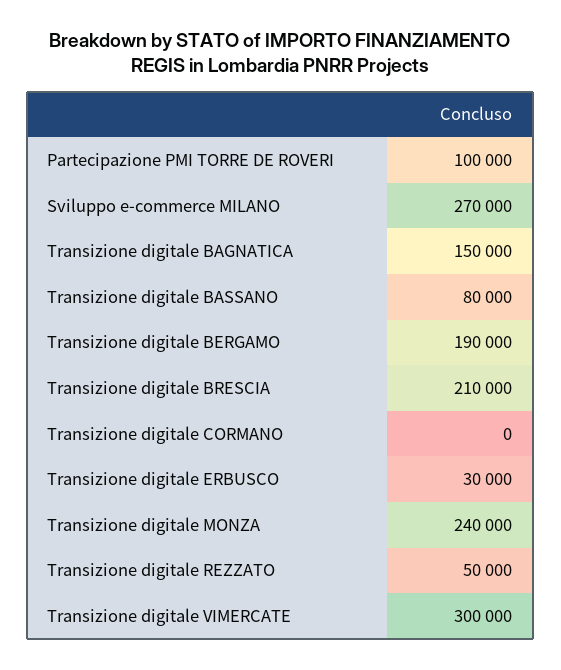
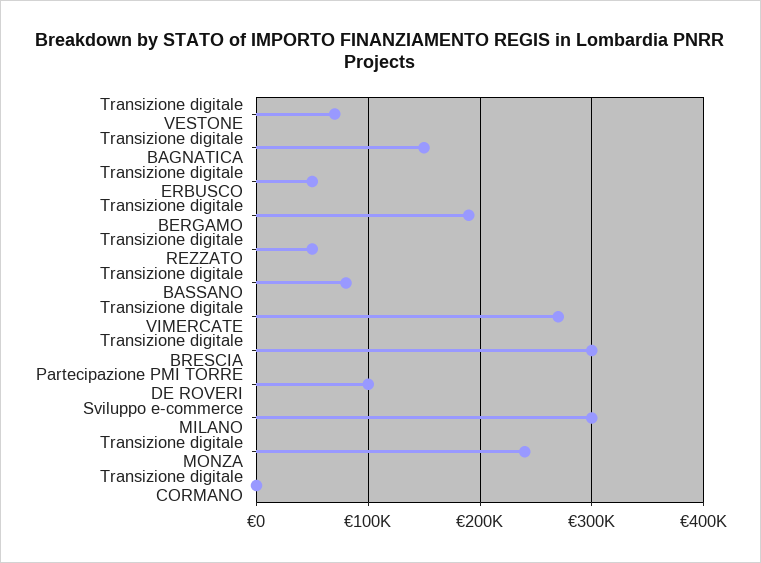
Sviluppo e-commerce MILANO: 270000 -> 300000
Transizione digitale BRESCIA: 210000 -> 300000
Transizione digitale ERBUSCO: 30000 -> 50000
Transizione digitale VIMERCATE: 300000 -> 270000
Transizione digitale VESTONE: none -> 70000

